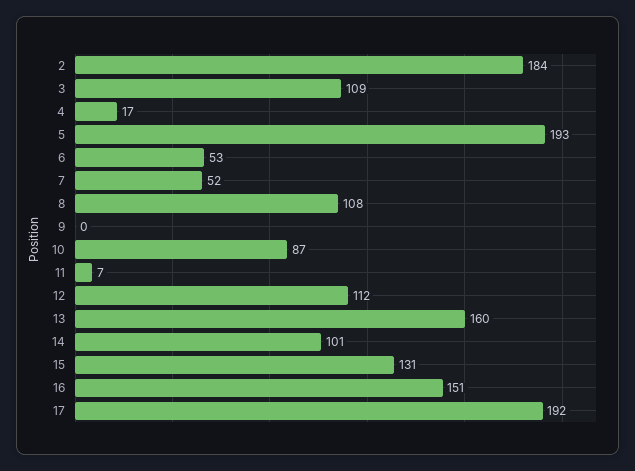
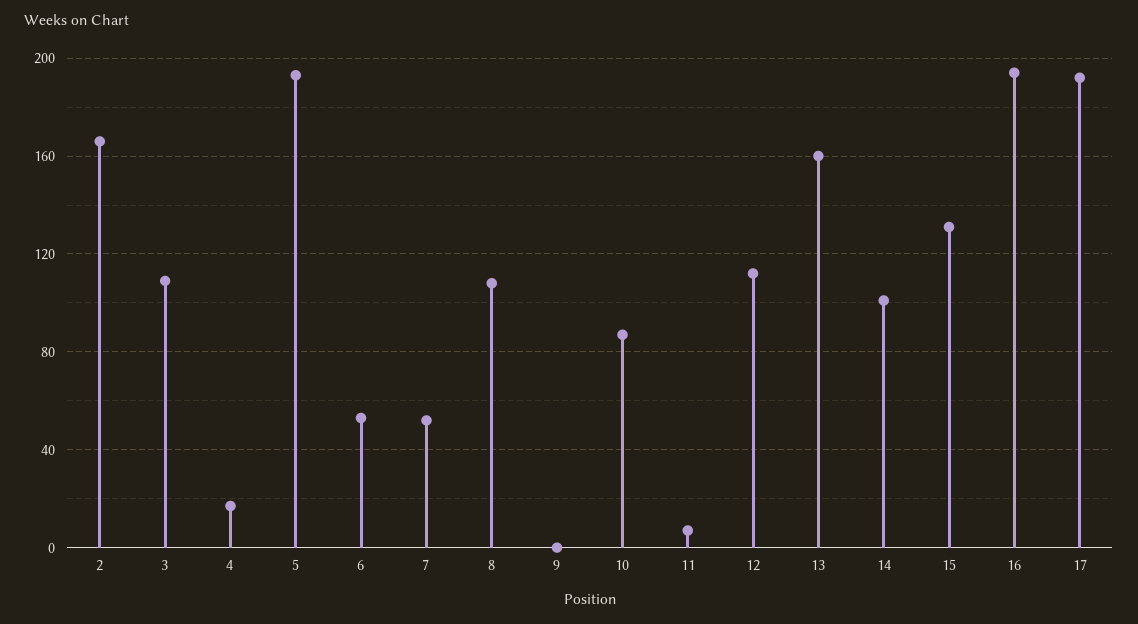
2: 184 -> 165
16: 151 -> 195

